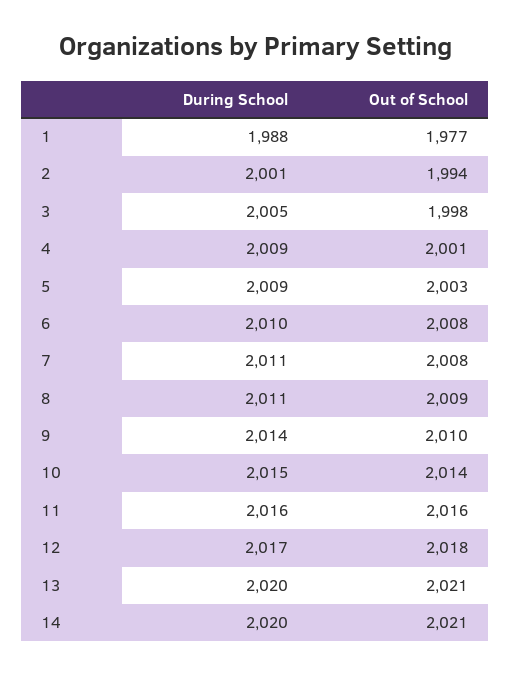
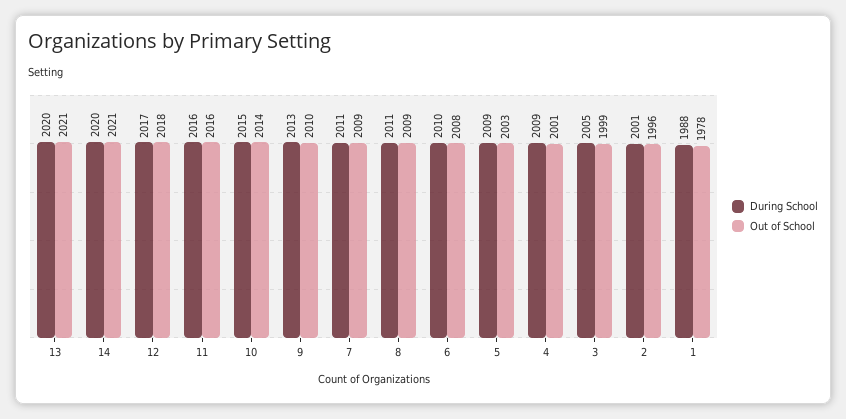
Out of School, 1: 1977 -> 1978
Out of School, 2: 1994 -> 1996
Out of School, 3: 1998 -> 1999
Out of School, 7: 2008 -> 2009
During School, 9: 2014 -> 2013

